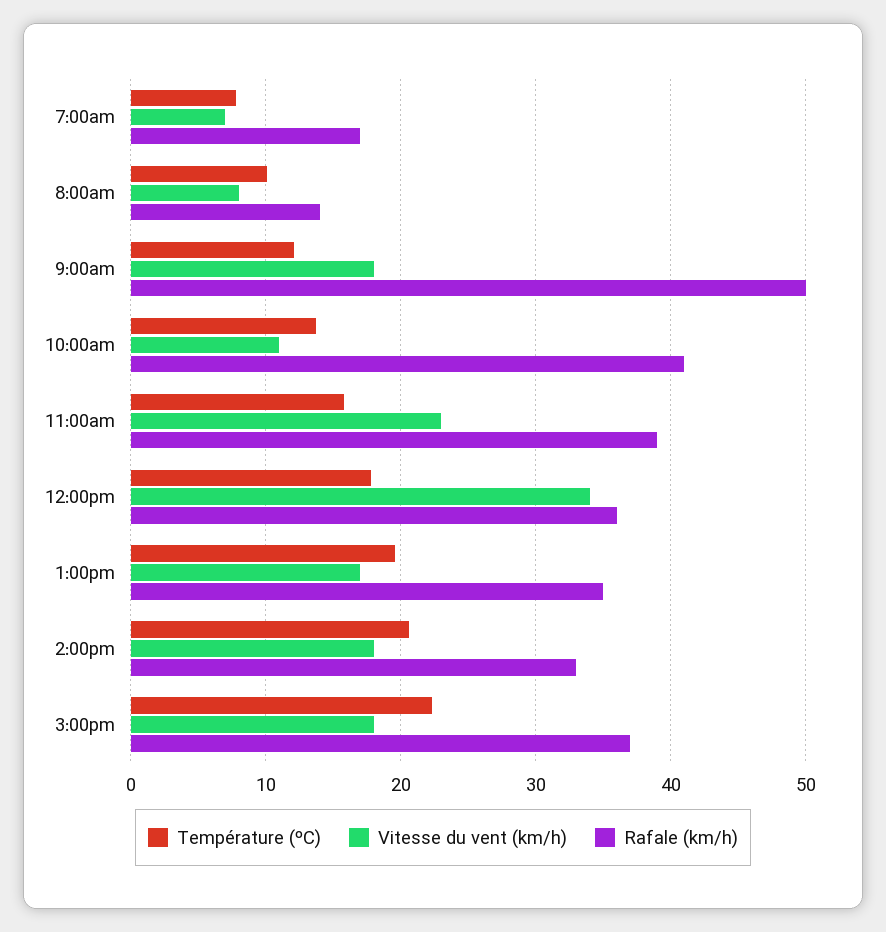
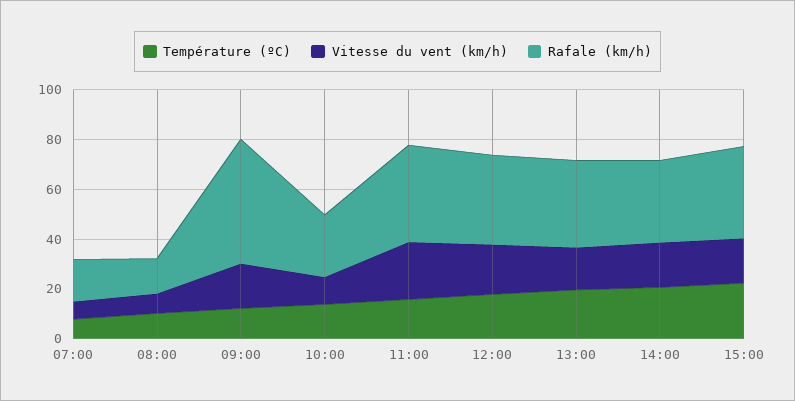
Rafale (km/h), 10:00am: 41 -> 25
Vitesse du vent (km/h), 12:00pm: 34 -> 20

